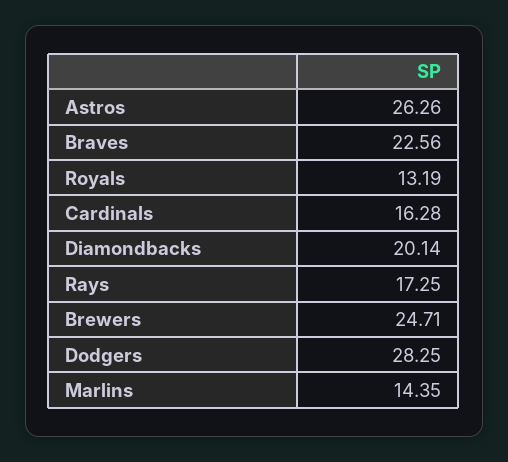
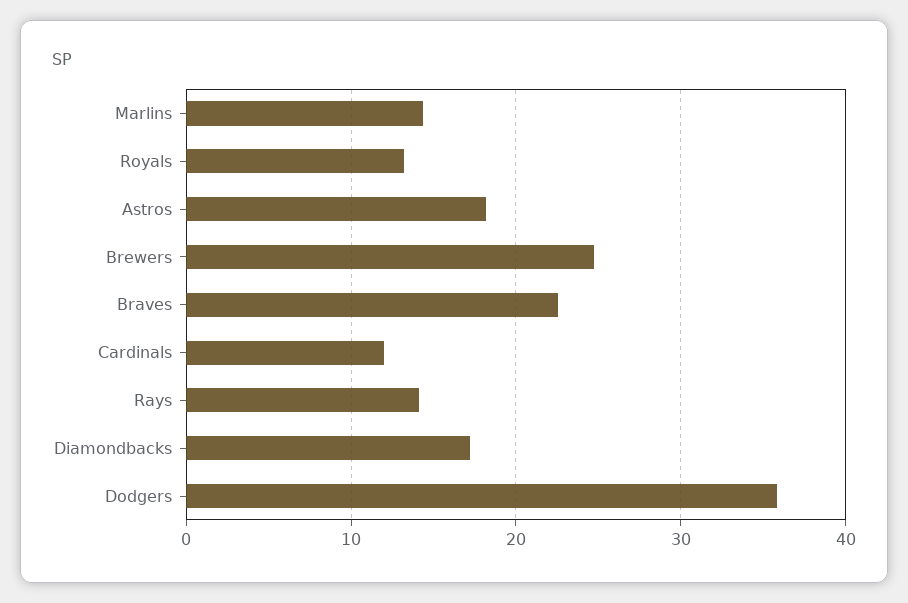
Astros: 26.26 -> 18
Cardinals: 16.28 -> 12
Diamondbacks: 20.14 -> 17
Rays: 17.25 -> 14
Dodgers: 28.25 -> 36

